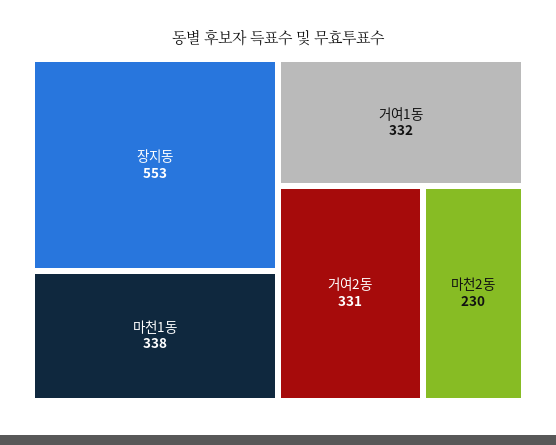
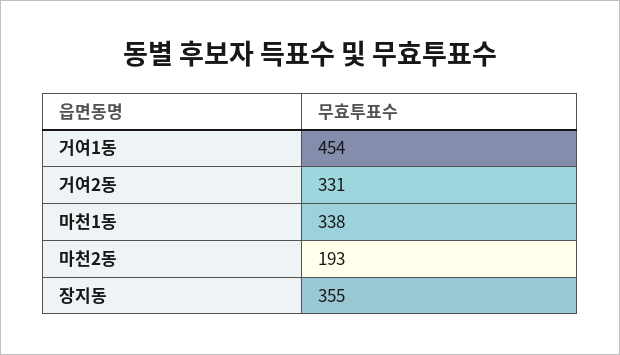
장지동: 553 -> 355
거여1동: 332 -> 454
마천2동: 230 -> 193

